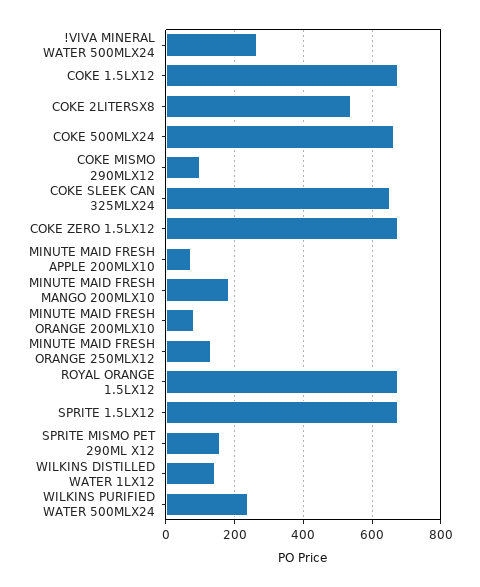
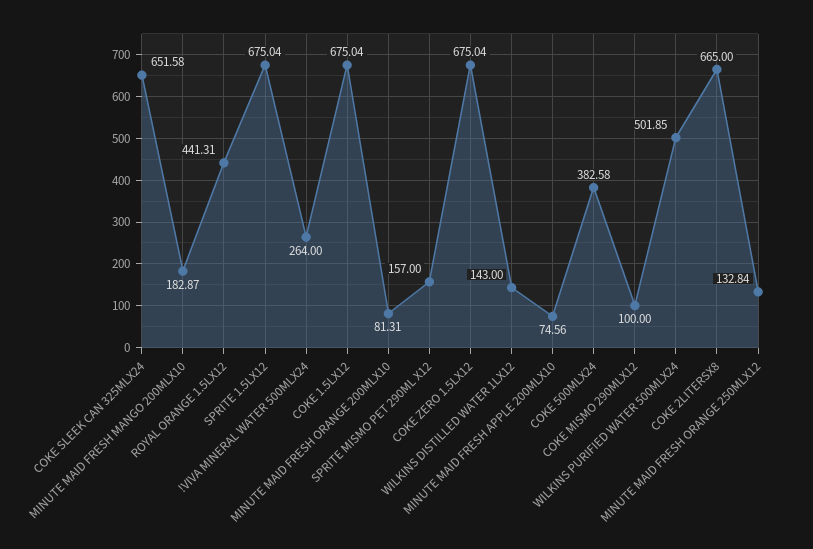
COKE 2LITERSX8: 540 -> 665
COKE 500MLX24: 660 -> 382.58
ROYAL ORANGE 1.5LX12: 680 -> 441.31
WILKINS PURIFIED WATER 500MLX24: 240 -> 501.85

